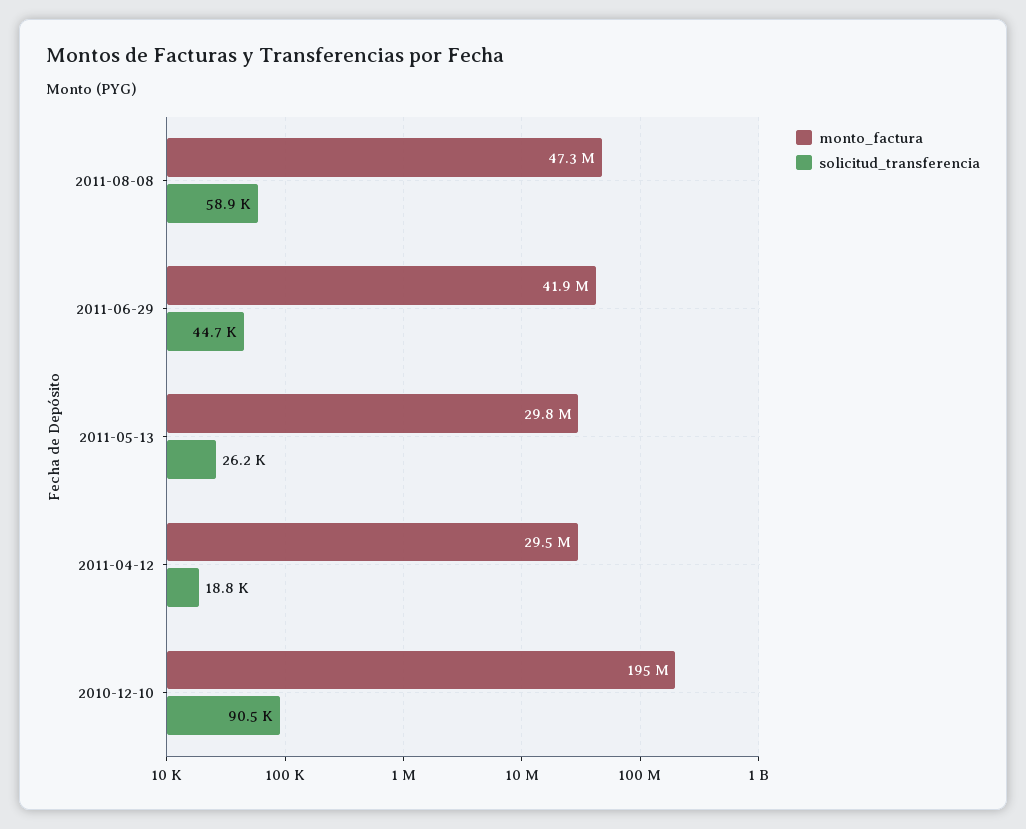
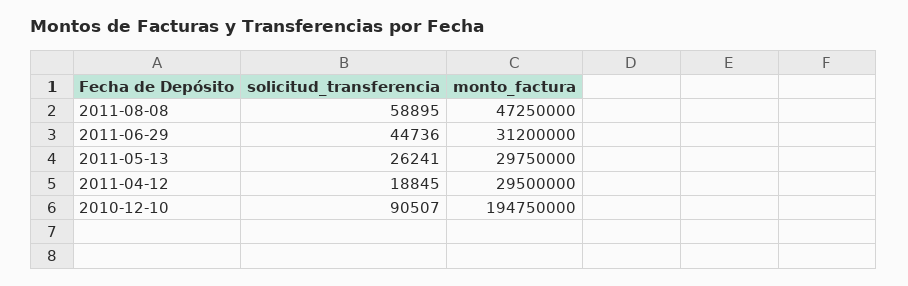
monto_factura, 2011-06-29: 41900000 -> 31200000

